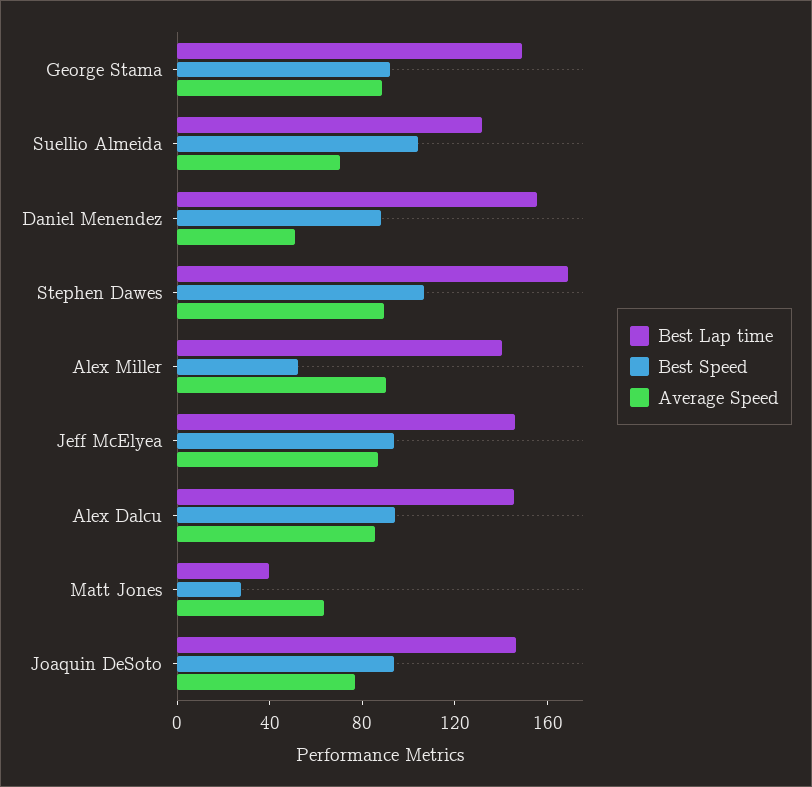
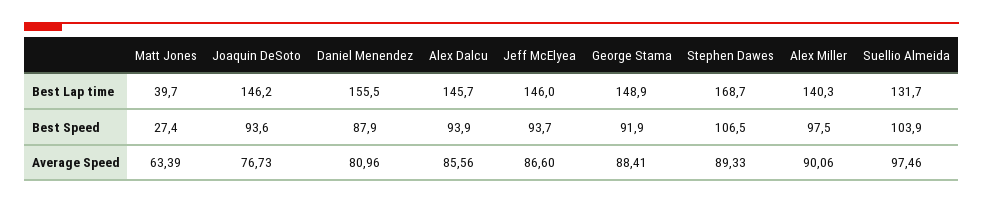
Average Speed, Suellio Almeida: 70 -> 97.46
Average Speed, Daniel Menendez: 50 -> 80.96
Best Speed, Alex Miller: 50 -> 97.5

